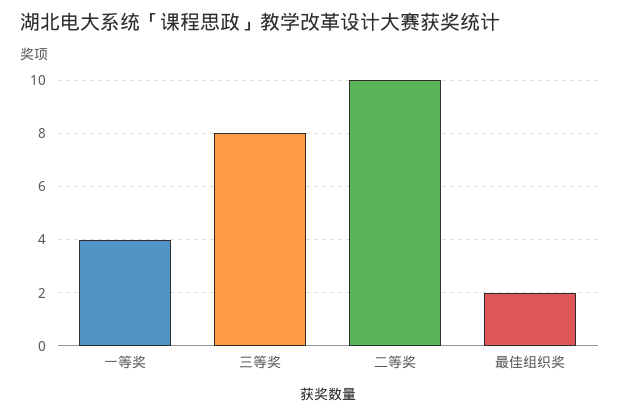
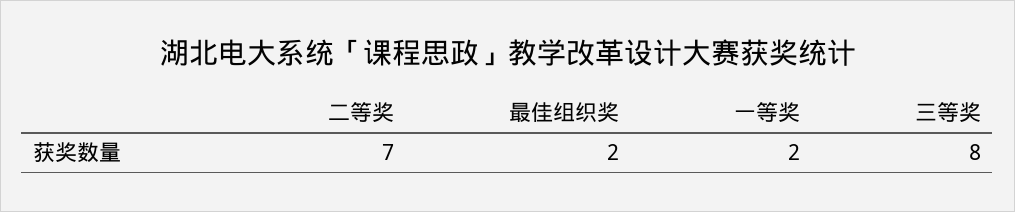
一等奖: 4 -> 2
二等奖: 10 -> 7

